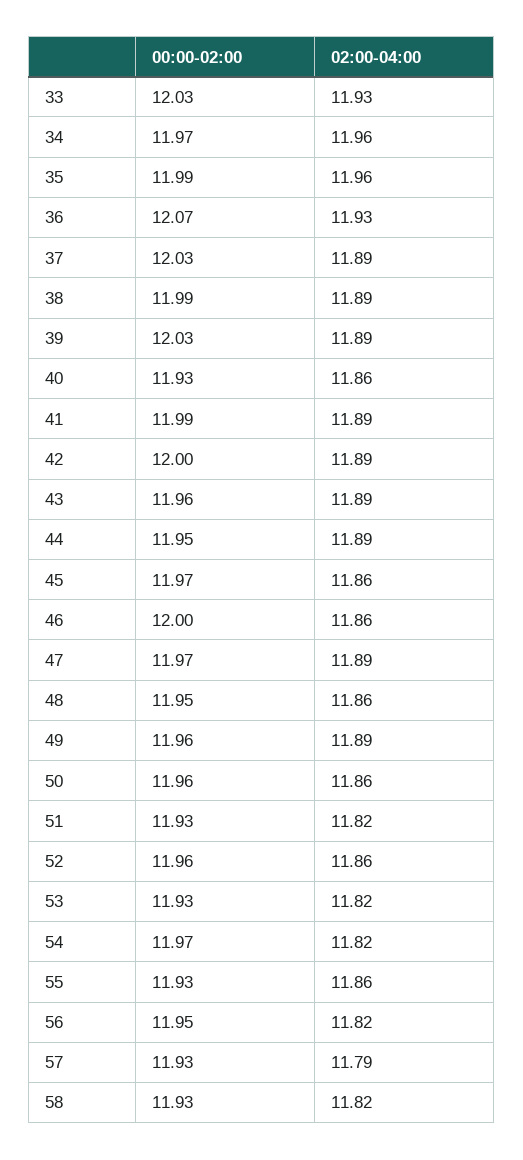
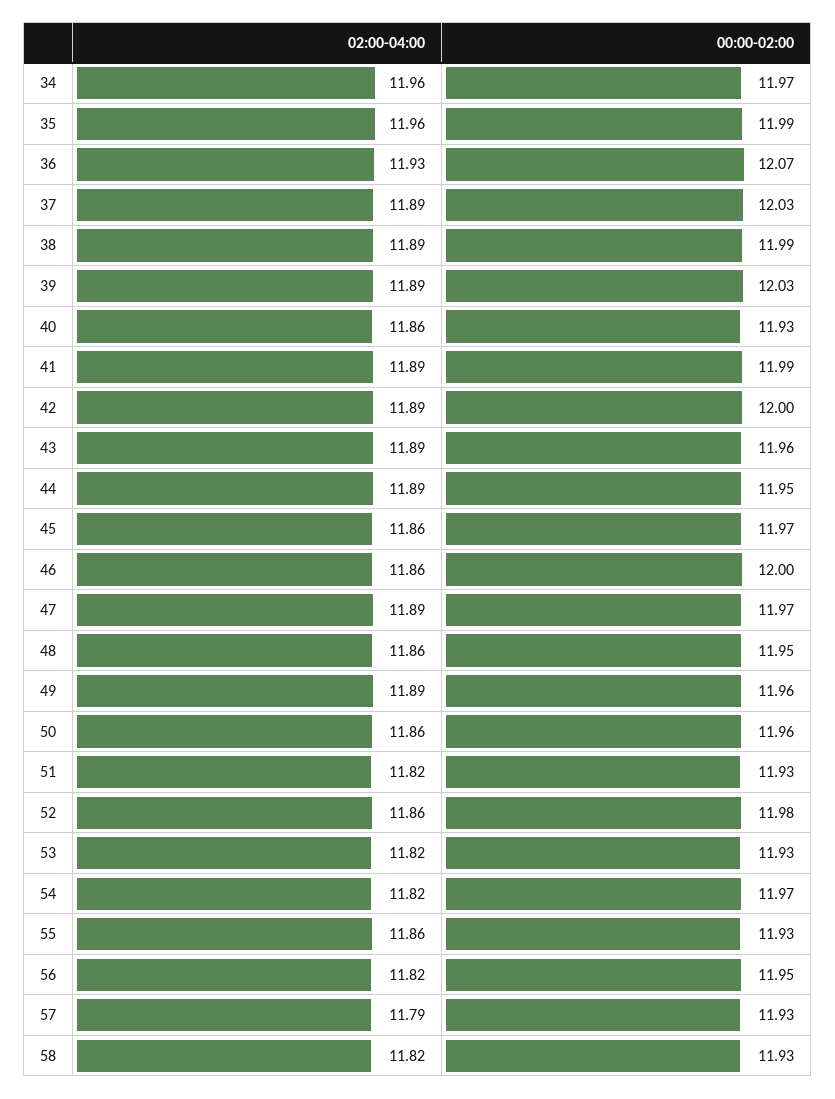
00:00-02:00, 33: 12.03 -> none
02:00-04:00, 33: 11.93 -> none
00:00-02:00, 52: 11.96 -> 11.98

